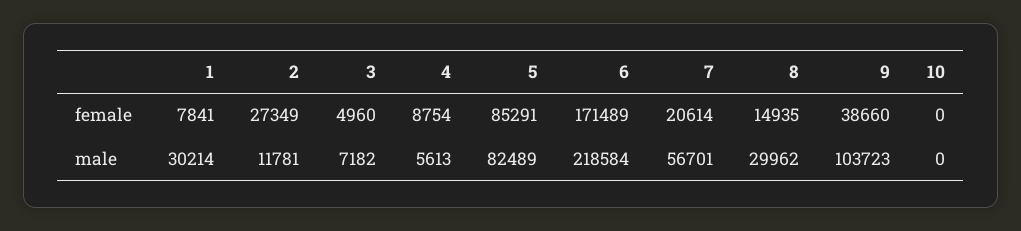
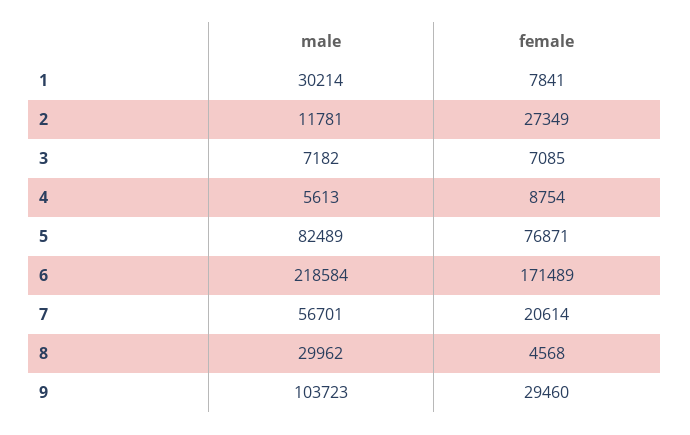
3, female: 4960 -> 7085
5, female: 85291 -> 76871
8, female: 14935 -> 4568
9, female: 38660 -> 29460
10, female: 0 -> none
10, male: 0 -> none

